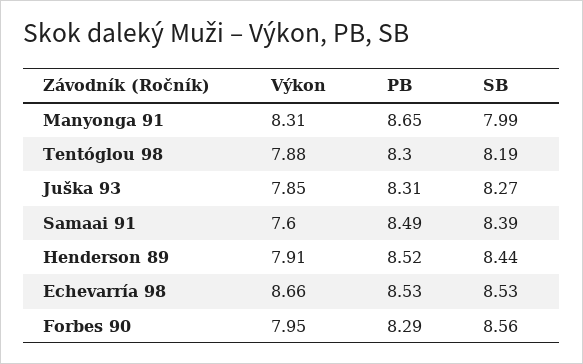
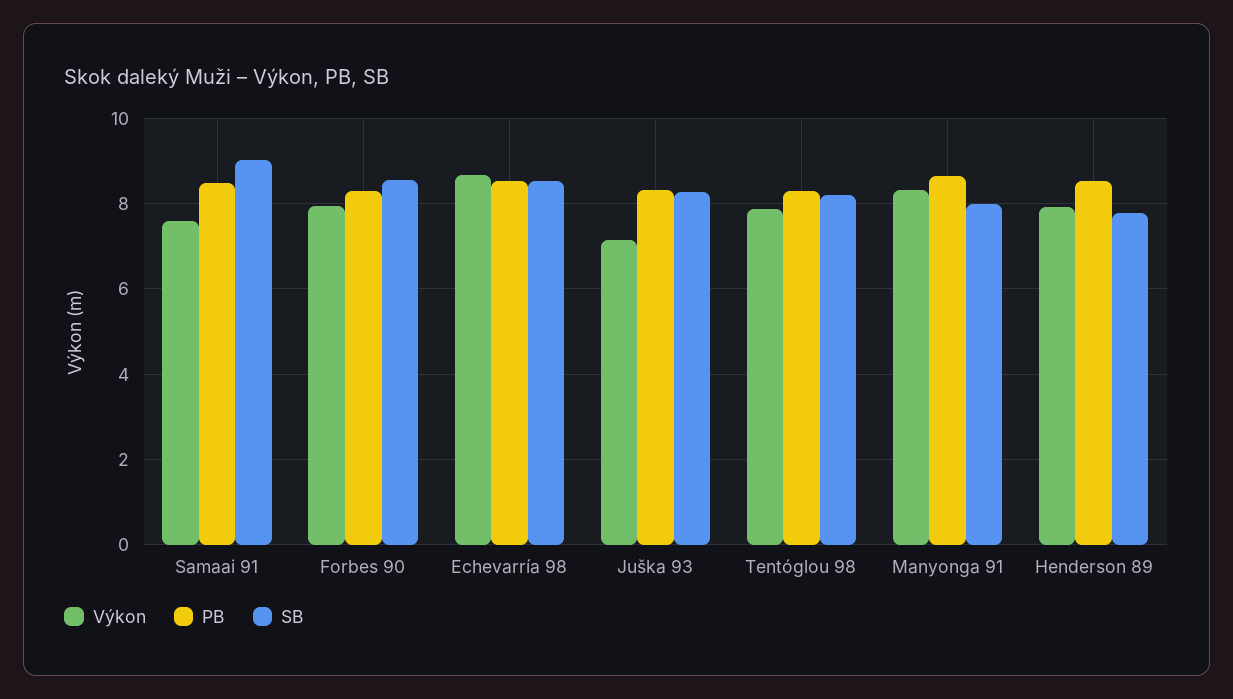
Výkon, Juška 93: 7.85 -> 7.2
SB, Samaai 91: 8.39 -> 9
SB, Henderson 89: 8.44 -> 7.8

